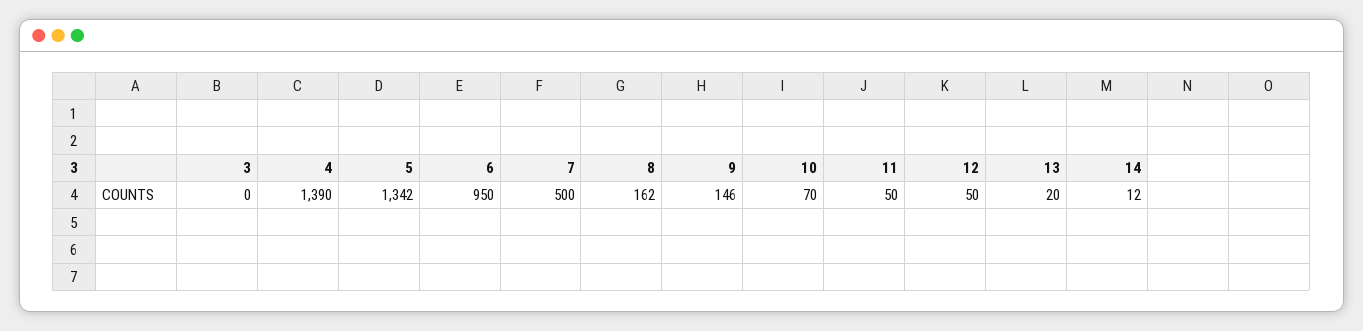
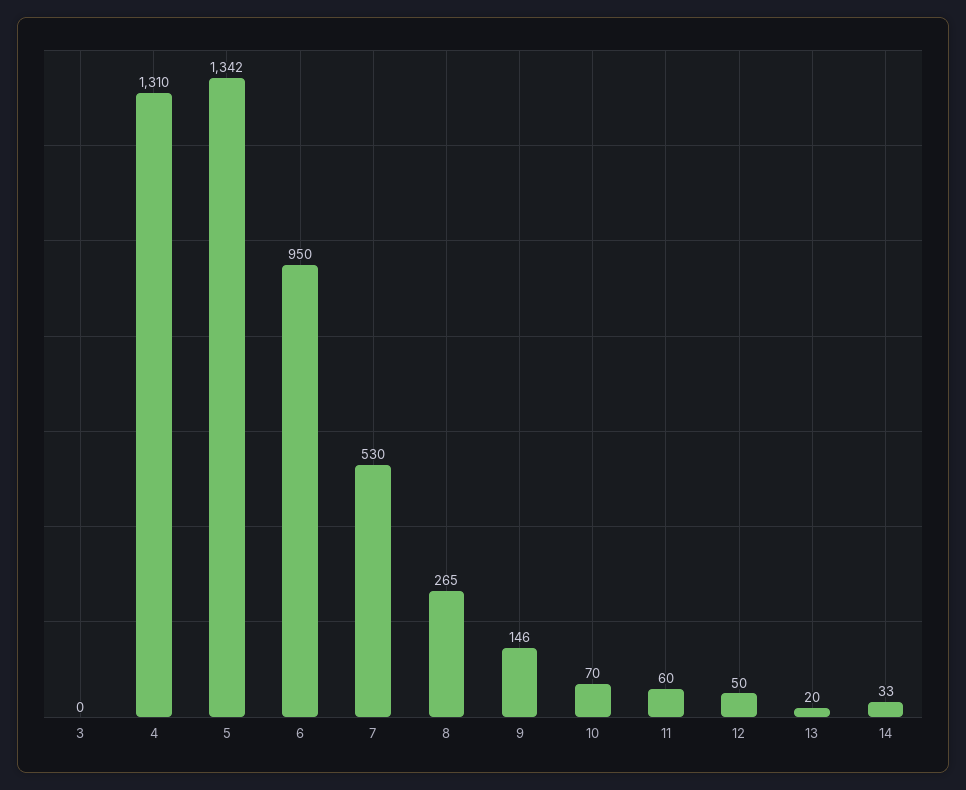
4: 1390 -> 1310
7: 500 -> 530
8: 162 -> 265
11: 50 -> 60
14: 12 -> 33

